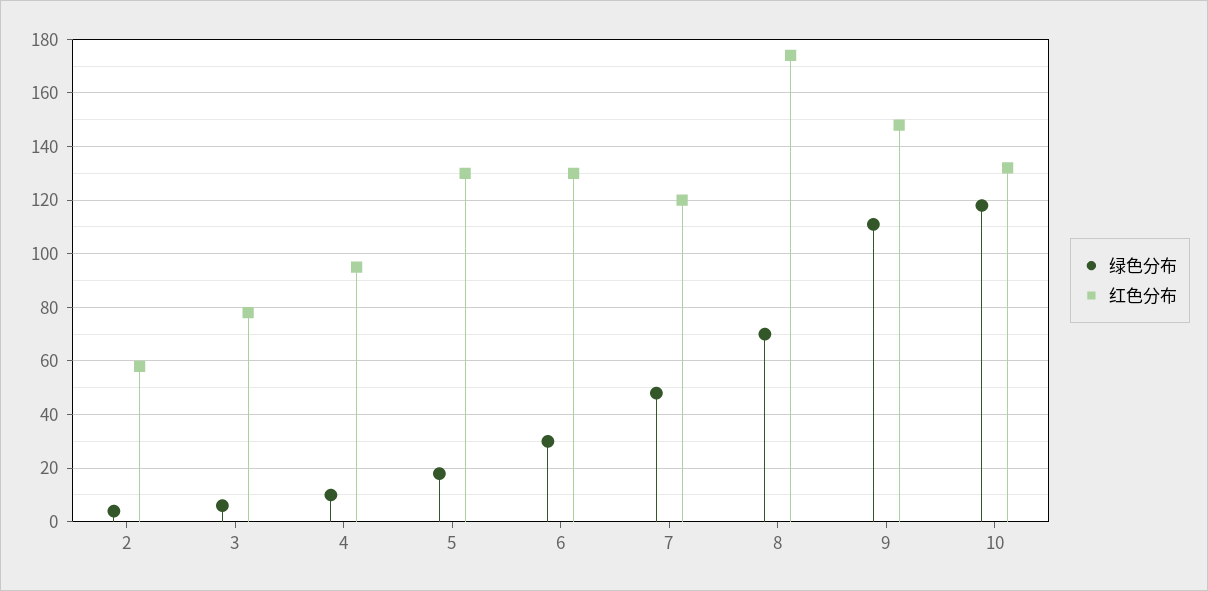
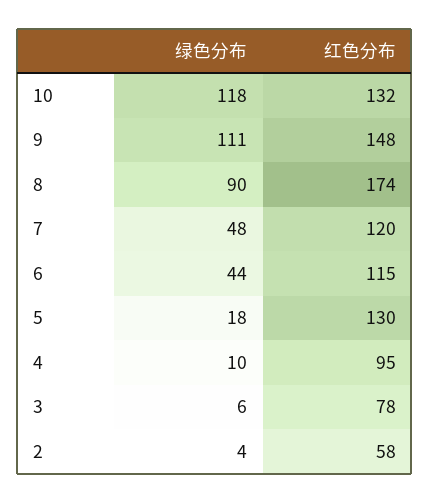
绿色分布, 6: 30 -> 44
红色分布, 6: 130 -> 115
绿色分布, 8: 70 -> 90

